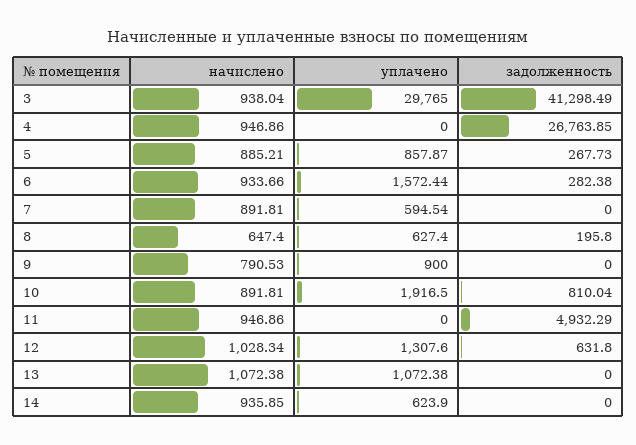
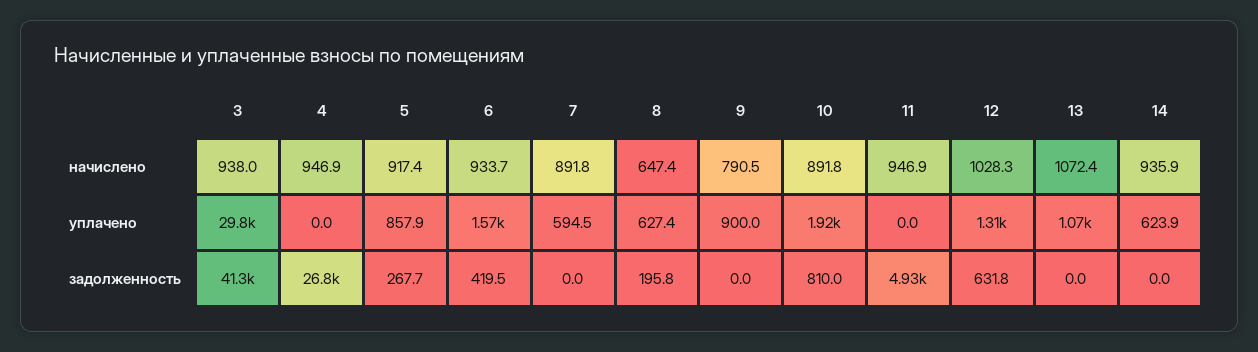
начислено, 5: 885.21 -> 917.4
задолженность, 6: 282.38 -> 419.5

